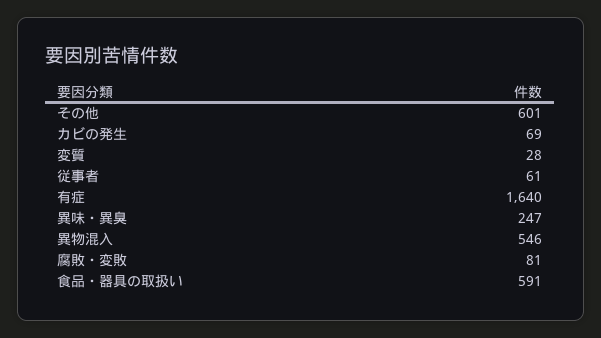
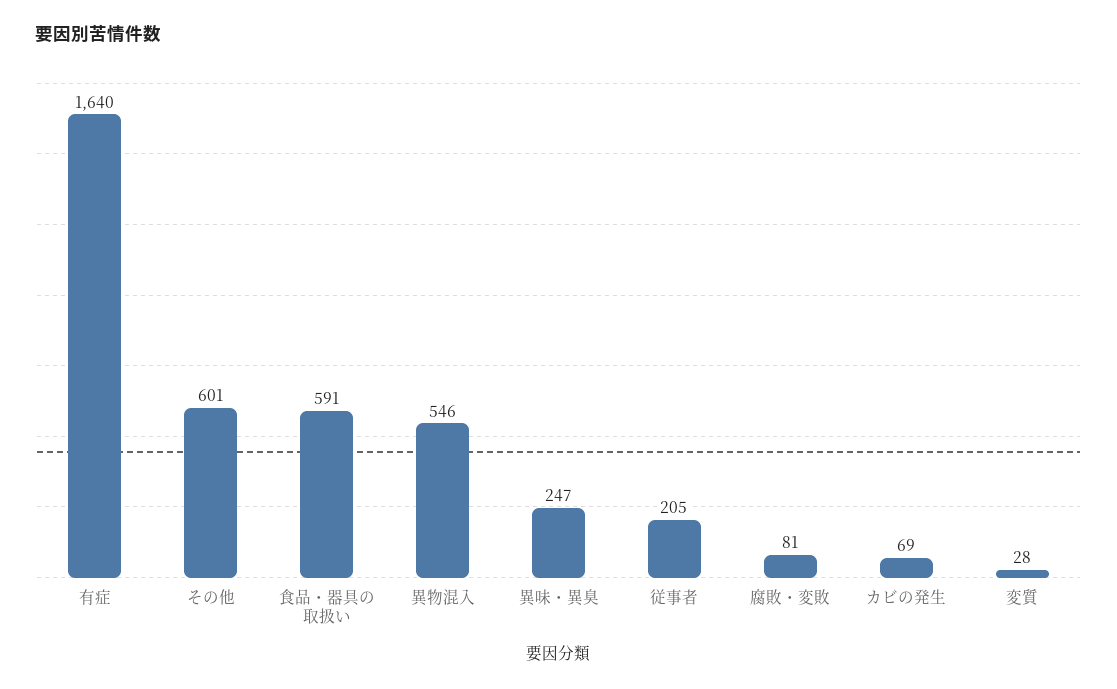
従事者: 61 -> 205

